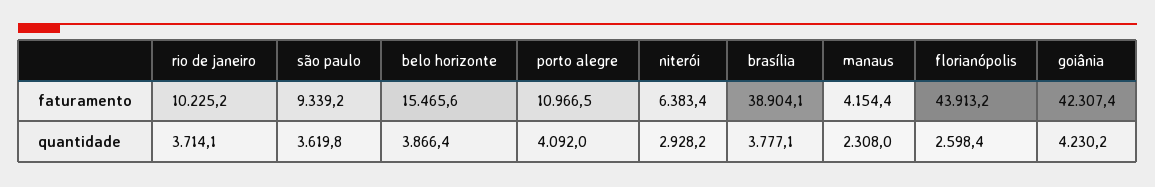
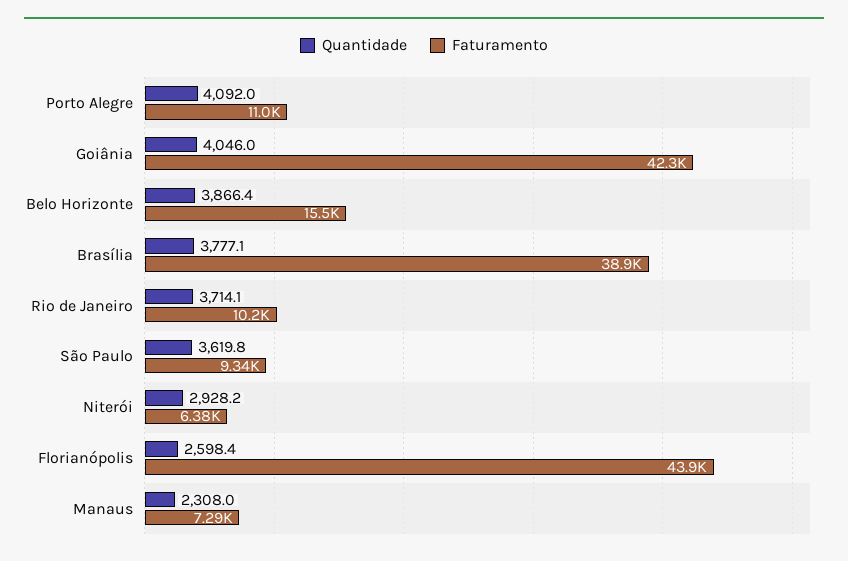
faturamento, manaus: 4154.4 -> 7290
quantidade, goiânia: 4230.2 -> 4046

